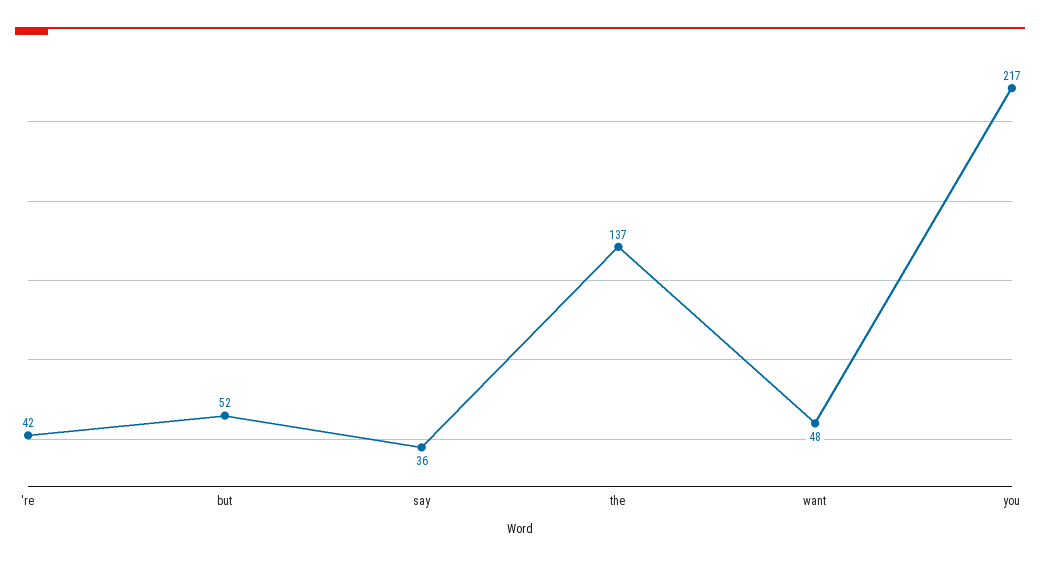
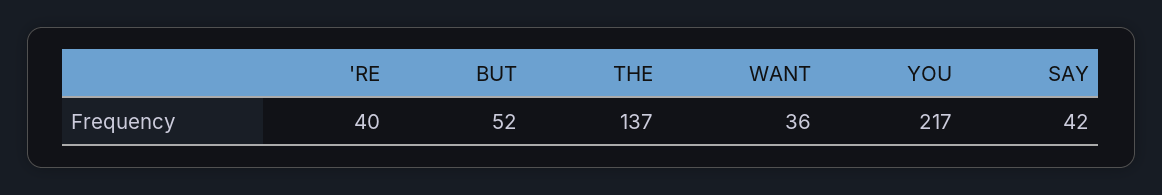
're: 42 -> 40
say: 36 -> 42
want: 48 -> 36

